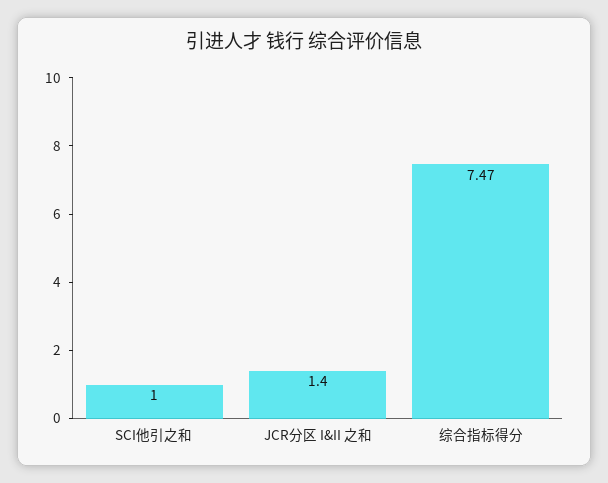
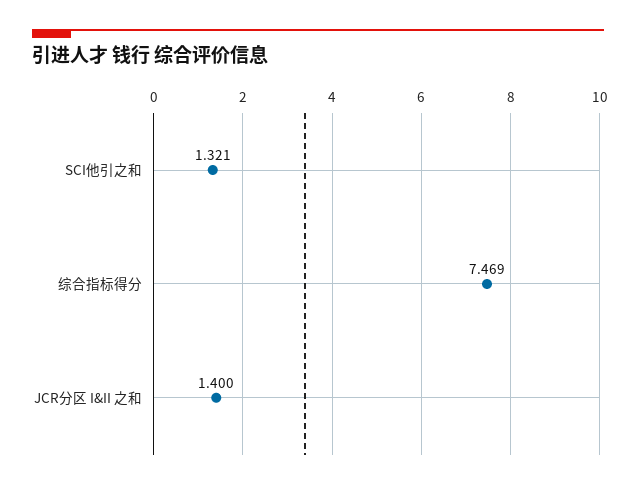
SCI他引之和: 1 -> 1.321

